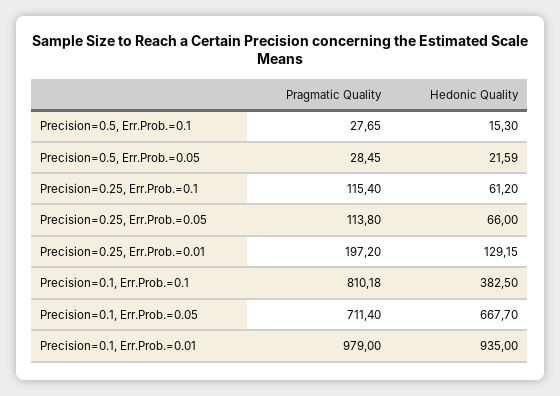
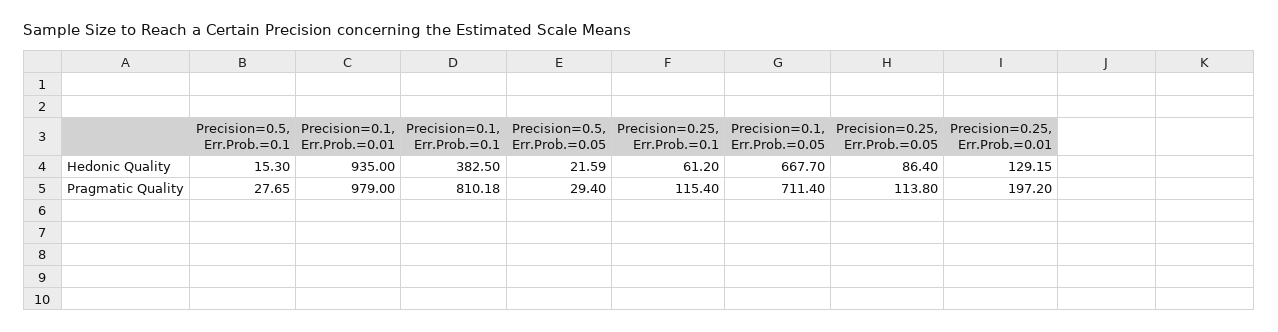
Pragmatic Quality, Precision=0.5, Err.Prob.=0.05: 28.45 -> 29.4
Hedonic Quality, Precision=0.25, Err.Prob.=0.05: 66 -> 86.4

